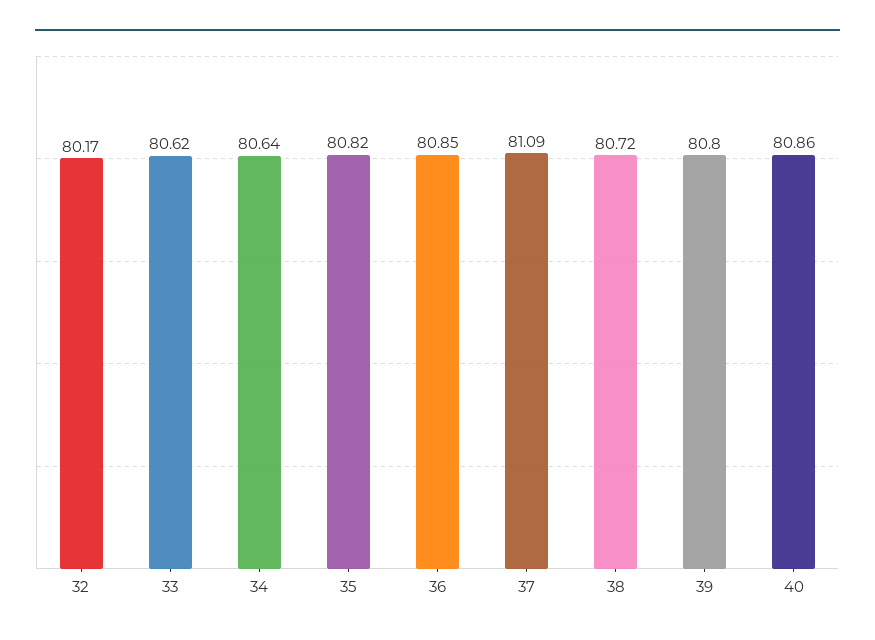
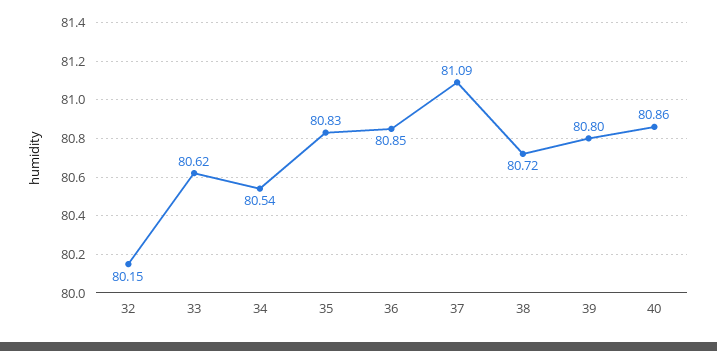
32: 80.17 -> 80.15
34: 80.64 -> 80.54
35: 80.82 -> 80.83

